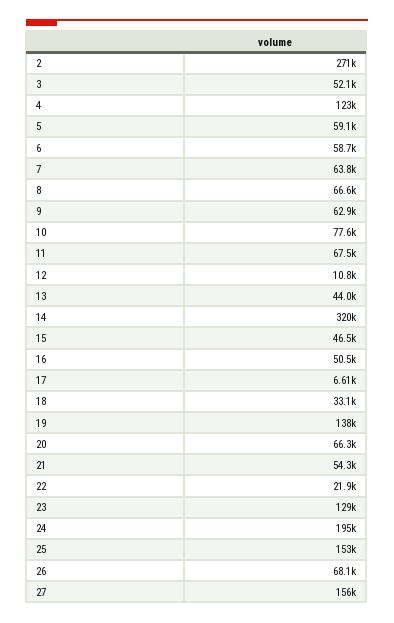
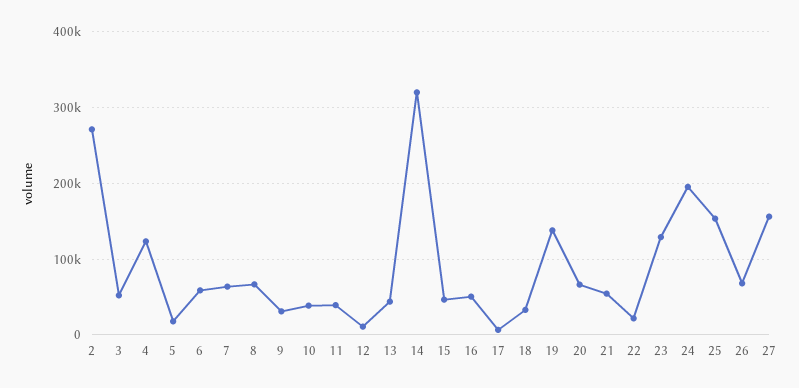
5: 59100 -> 20000
9: 62900 -> 30000
10: 77600 -> 40000
11: 67500 -> 40000

